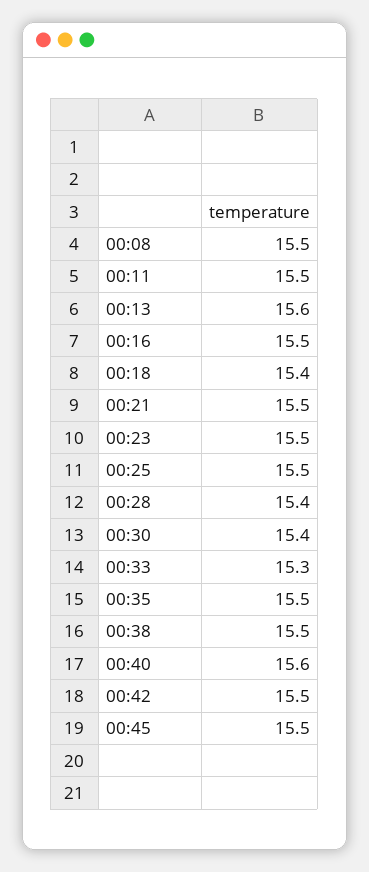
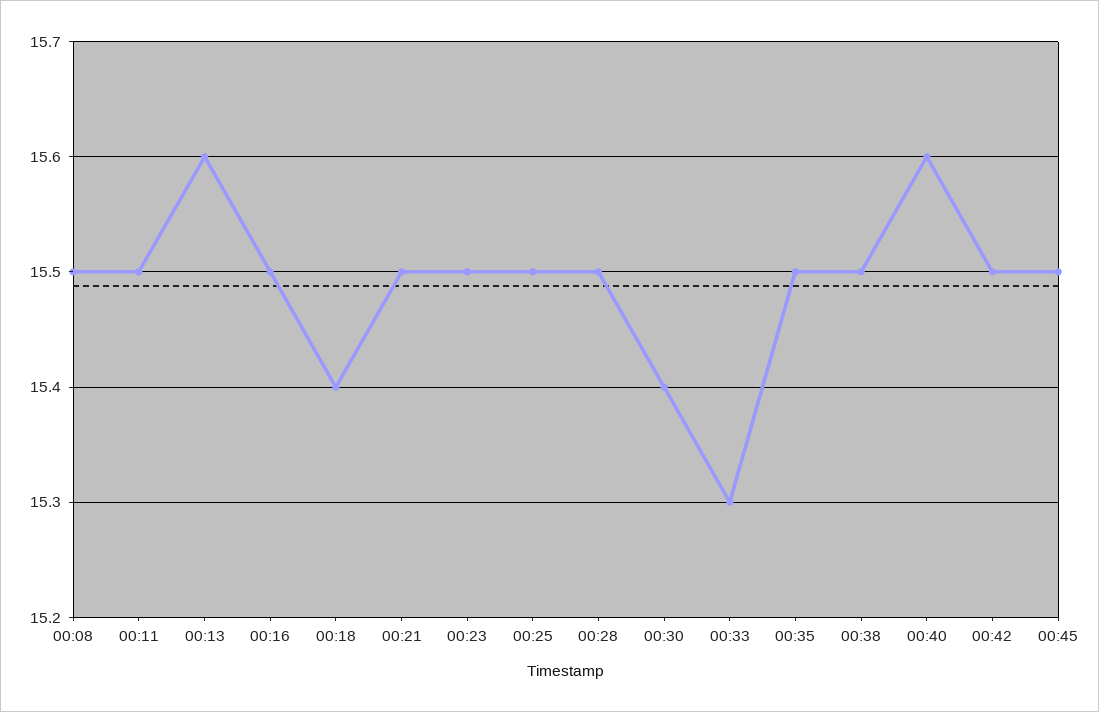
00:28: 15.4 -> 15.5

